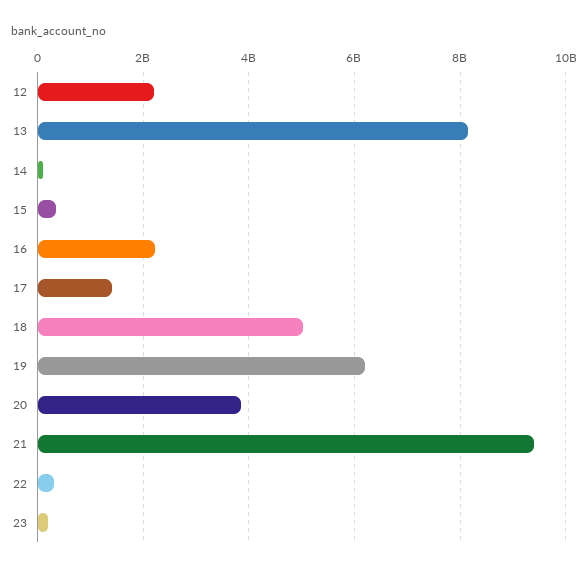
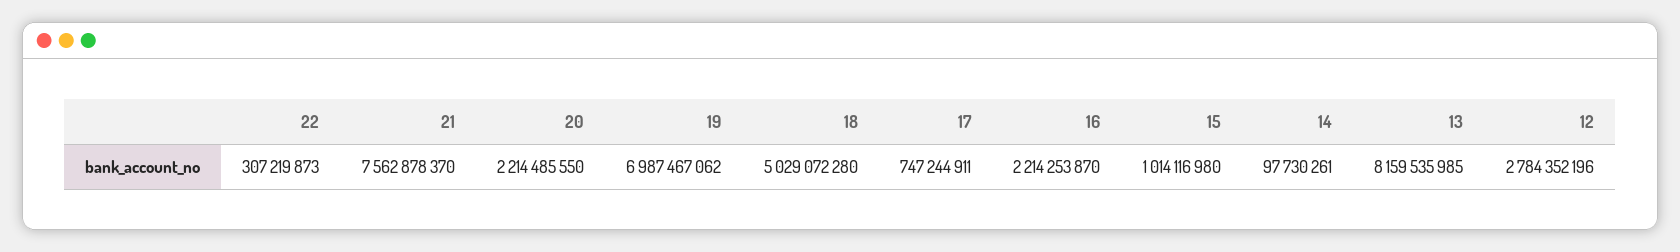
12: 2200000000 -> 2784352196
15: 400000000 -> 1014116980
17: 1400000000 -> 747244911
19: 6200000000 -> 6987467062
20: 3800000000 -> 2214485550
21: 9400000000 -> 7562878370
23: 200000000 -> none

